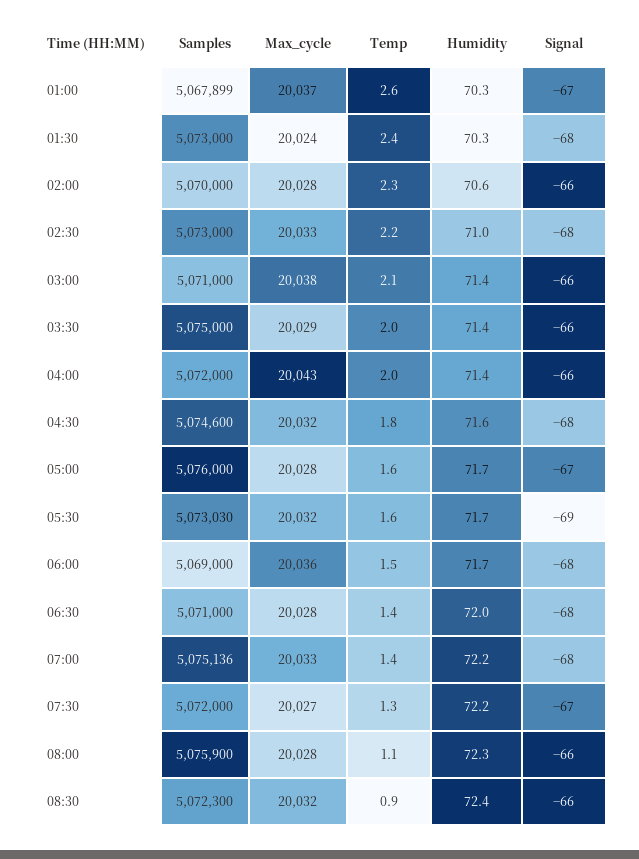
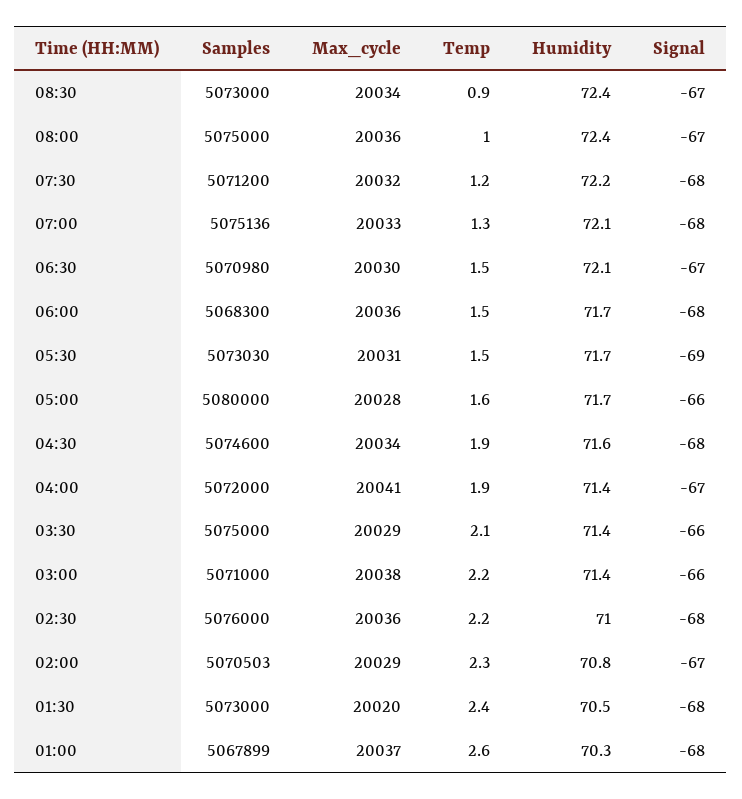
Signal, 01:00: -67 -> -68
Max_cycle, 01:30: 20024 -> 20020
Humidity, 01:30: 70.3 -> 70.5
Samples, 02:00: 5070000 -> 5070503
Max_cycle, 02:00: 20028 -> 20029
Humidity, 02:00: 70.6 -> 70.8
Signal, 02:00: -66 -> -67
Samples, 02:30: 5073000 -> 5076000
Max_cycle, 02:30: 20033 -> 20036
Temp, 03:00: 2.1 -> 2.2
Temp, 03:30: 2 -> 2.1
Max_cycle, 04:00: 20043 -> 20041
Temp, 04:00: 2 -> 1.9
Signal, 04:00: -66 -> -67
Max_cycle, 04:30: 20032 -> 20034
Temp, 04:30: 1.8 -> 1.9
Samples, 05:00: 5076000 -> 5080000
Signal, 05:00: -67 -> -66
Max_cycle, 05:30: 20032 -> 20031
Temp, 05:30: 1.6 -> 1.5
Samples, 06:00: 5069000 -> 5068300
Samples, 06:30: 5071000 -> 5070980
Max_cycle, 06:30: 20028 -> 20030
Temp, 06:30: 1.4 -> 1.5
Humidity, 06:30: 72 -> 72.1
Signal, 06:30: -68 -> -67
Temp, 07:00: 1.4 -> 1.3
Humidity, 07:00: 72.2 -> 72.1
Samples, 07:30: 5072000 -> 5071200
Max_cycle, 07:30: 20027 -> 20032
Temp, 07:30: 1.3 -> 1.2
Signal, 07:30: -67 -> -68
Samples, 08:00: 5075900 -> 5075000
Max_cycle, 08:00: 20028 -> 20036
Temp, 08:00: 1.1 -> 1
Humidity, 08:00: 72.3 -> 72.4
Signal, 08:00: -66 -> -67
Samples, 08:30: 5072300 -> 5073000
Max_cycle, 08:30: 20032 -> 20034
Signal, 08:30: -66 -> -67

